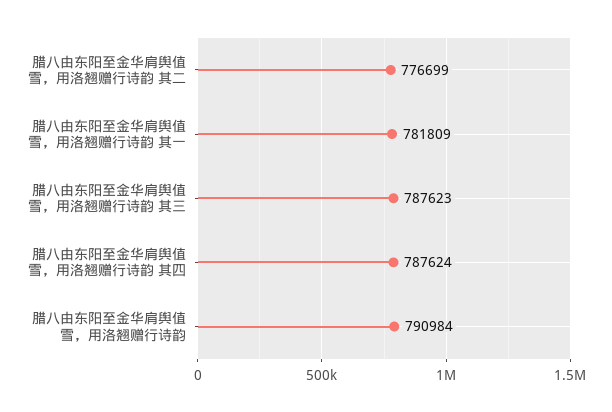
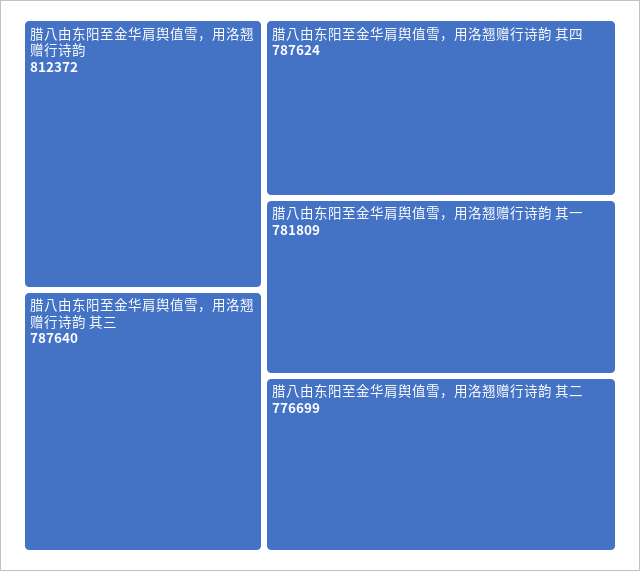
腊八由东阳至金华肩舆值雪，用洛翘赠行诗韵 其三: 787623 -> 787640
腊八由东阳至金华肩舆值雪，用洛翘赠行诗韵: 790984 -> 812372

